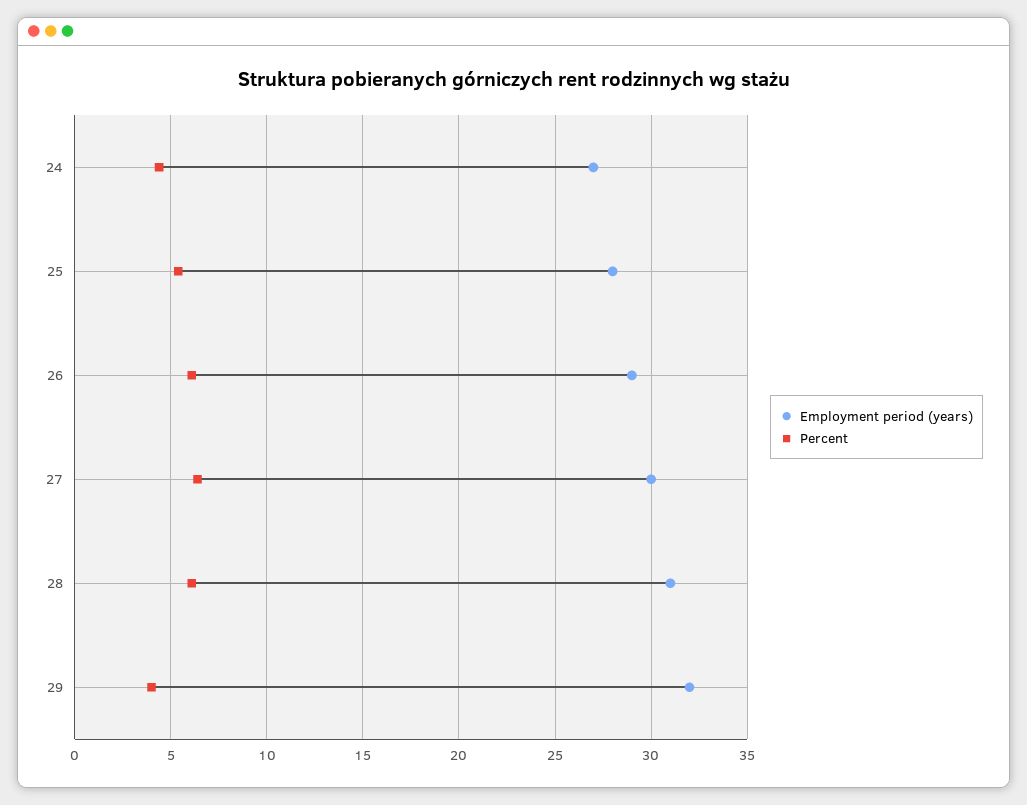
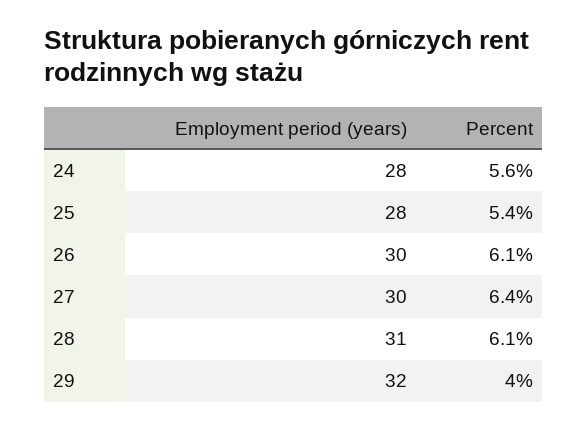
Employment period (years), 24: 27 -> 28
Percent, 24: 4.5 -> 5.6
Employment period (years), 26: 29 -> 30

